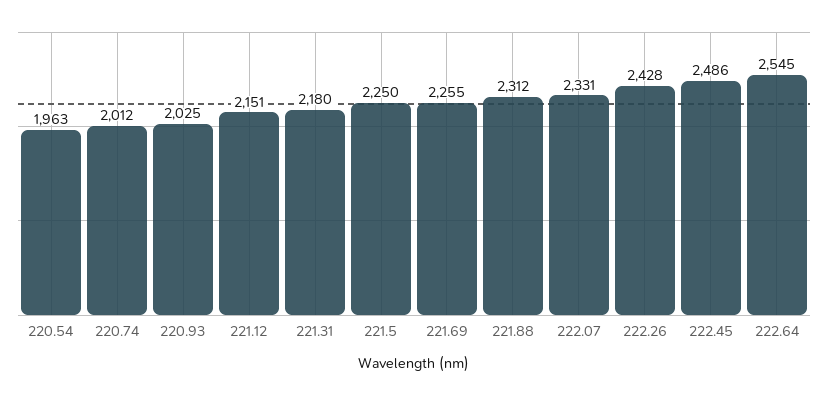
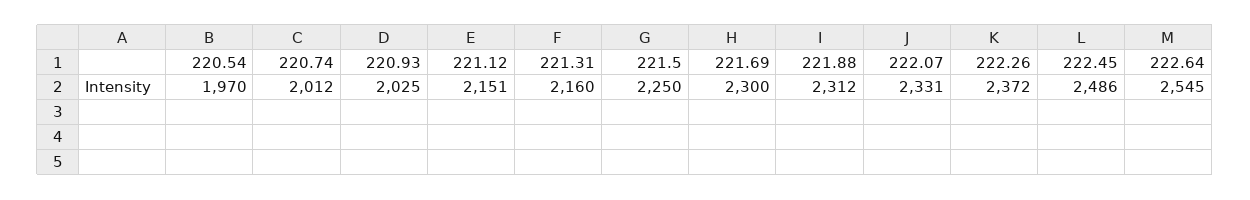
220.54: 1963 -> 1970
221.31: 2180 -> 2160
221.69: 2255 -> 2300
222.26: 2428 -> 2372

